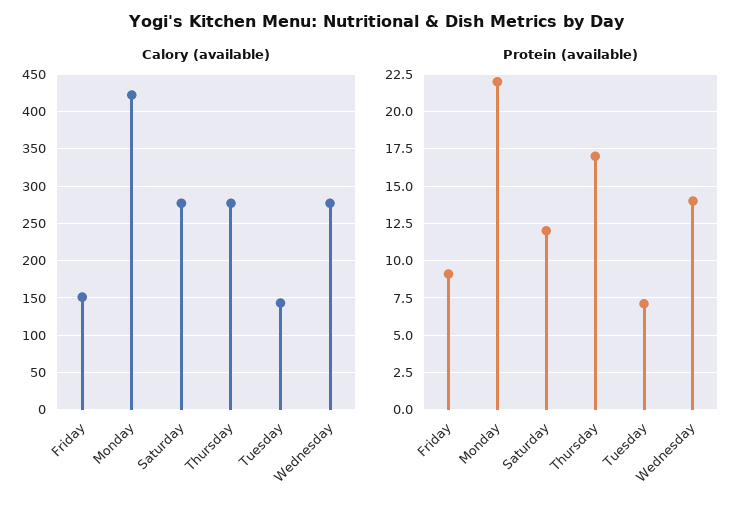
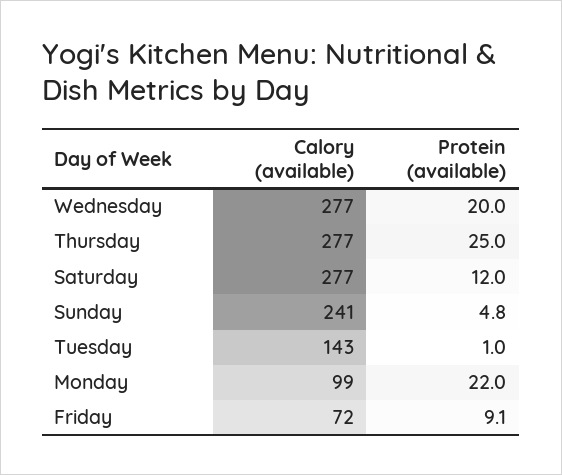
Calory (available), Friday: 150 -> 72
Calory (available), Monday: 420 -> 99
Protein (available), Thursday: 17 -> 25
Protein (available), Tuesday: 7 -> 1
Protein (available), Wednesday: 14 -> 20
Calory (available), Sunday: none -> 241
Protein (available), Sunday: none -> 4.8

